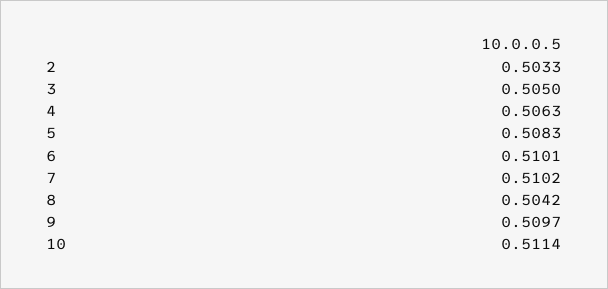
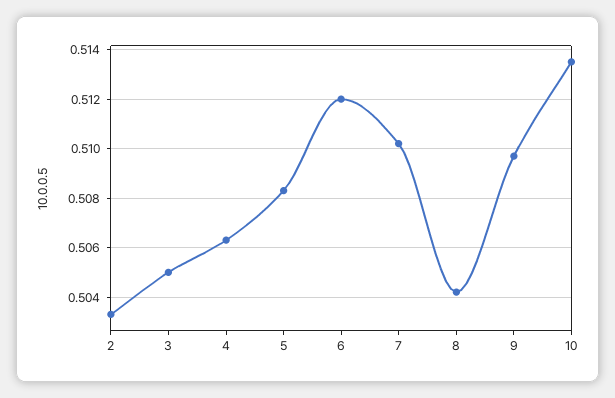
6: 0.5101 -> 0.512
10: 0.5114 -> 0.5135

